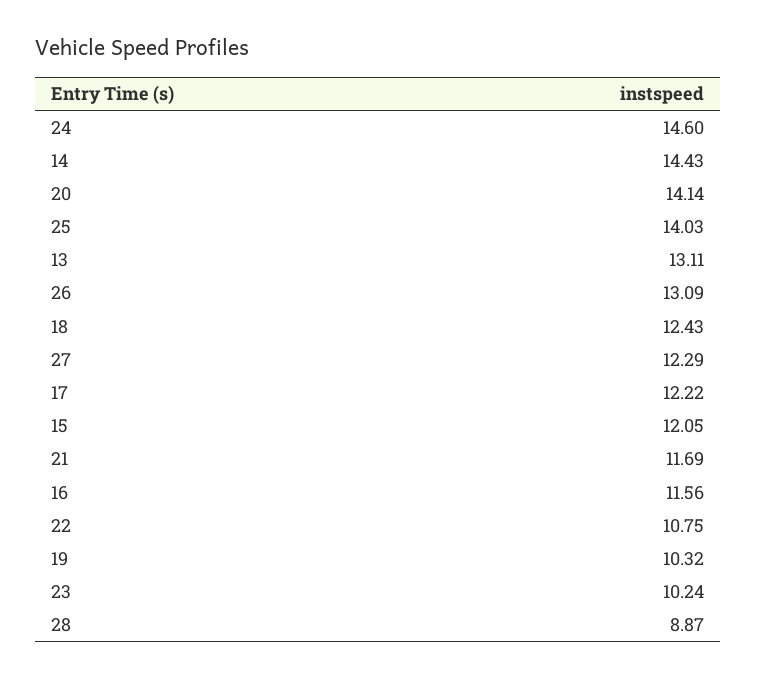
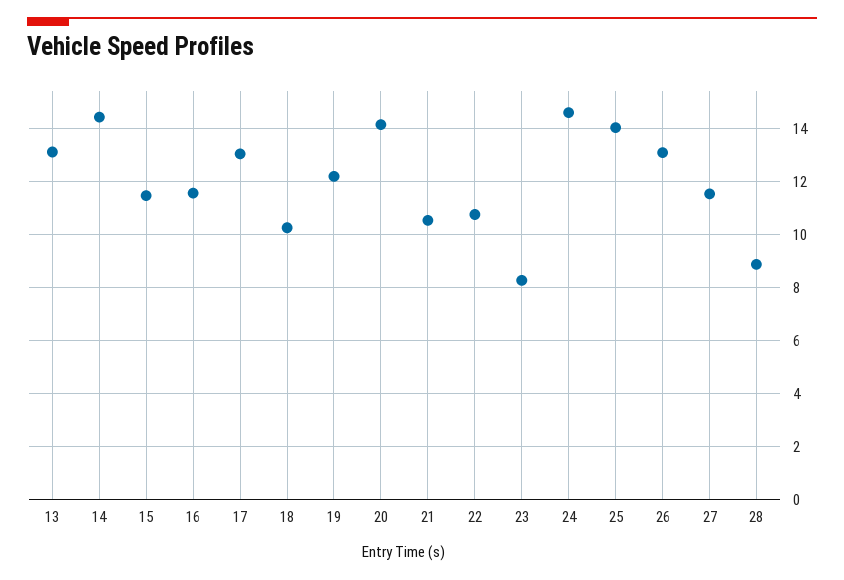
18: 12.43 -> 10.25
27: 12.29 -> 11.5
17: 12.22 -> 13
15: 12.05 -> 11.5
21: 11.69 -> 10.5
19: 10.32 -> 12.25
23: 10.24 -> 8.25

